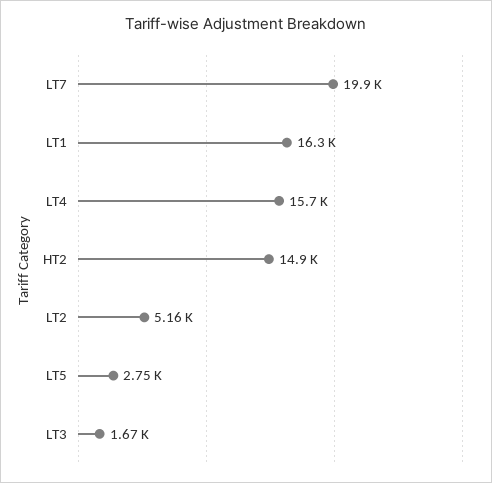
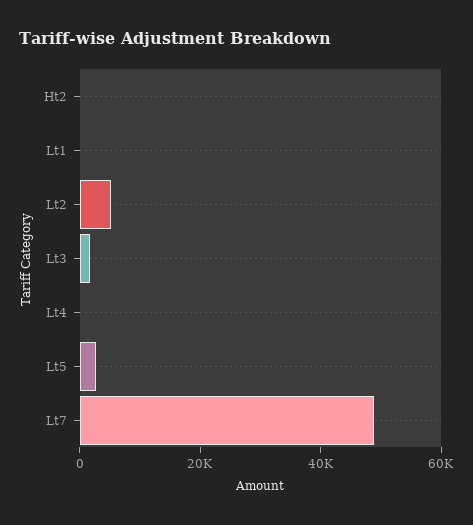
LT7: 19900 -> 50000
LT1: 16300 -> 0
LT4: 15700 -> 0
HT2: 14900 -> 0

